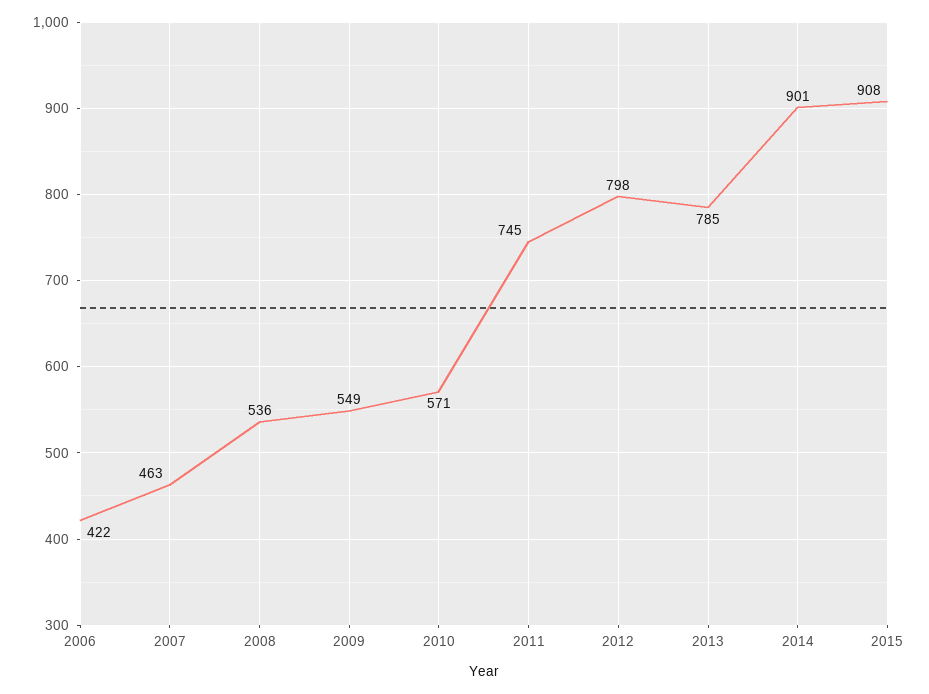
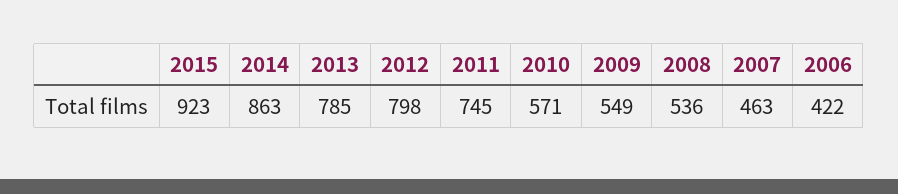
2014: 901 -> 863
2015: 908 -> 923

